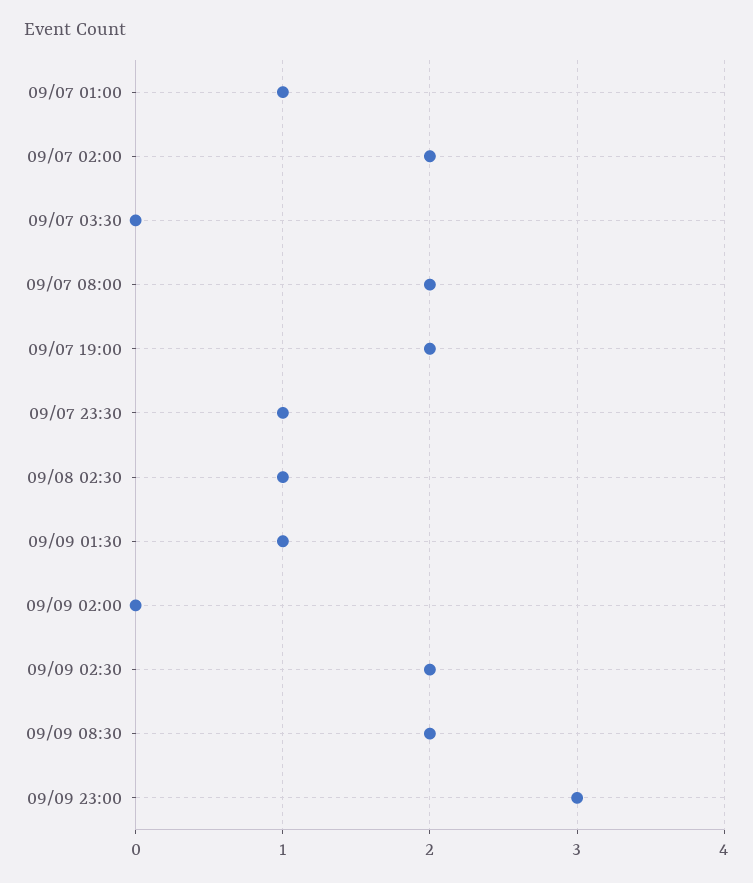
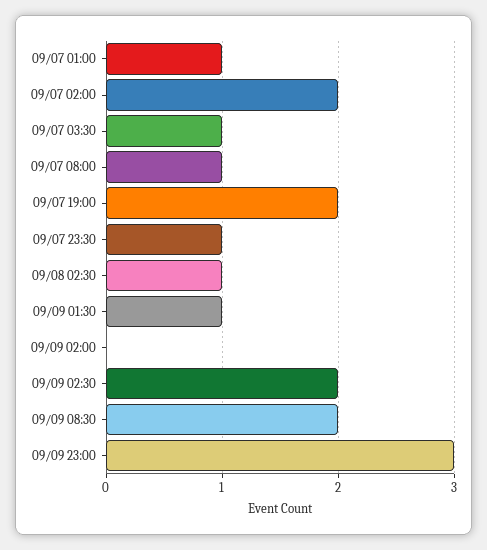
09/07 03:30: 0 -> 1
09/07 08:00: 2 -> 1

